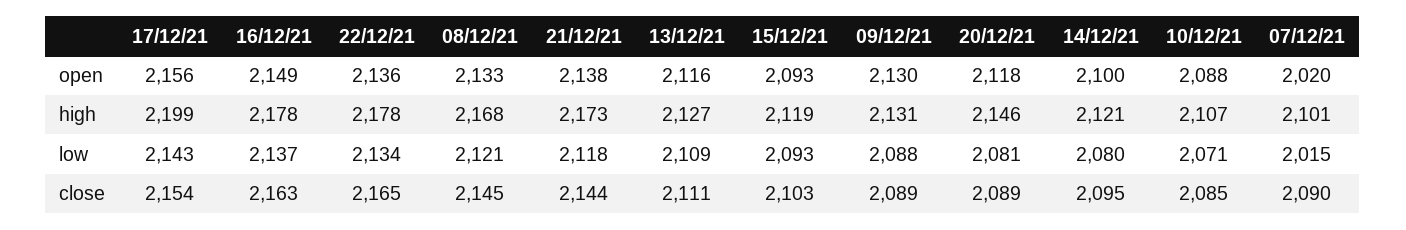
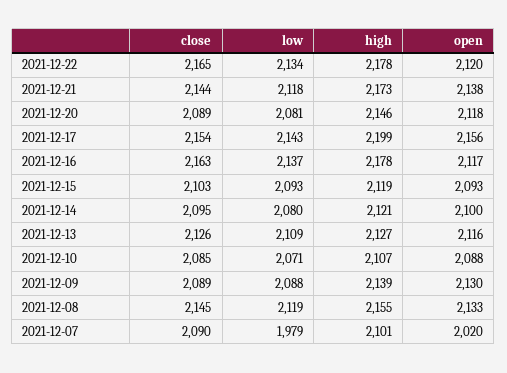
16/12/21, open: 2149 -> 2117
22/12/21, open: 2136 -> 2120
08/12/21, high: 2168 -> 2155
09/12/21, high: 2131 -> 2139
08/12/21, low: 2121 -> 2119
07/12/21, low: 2015 -> 1979
13/12/21, close: 2111 -> 2126

